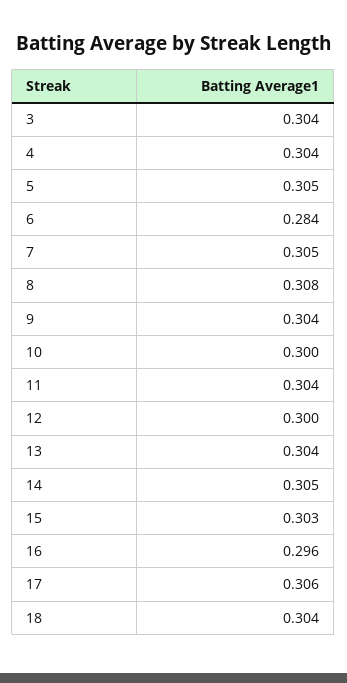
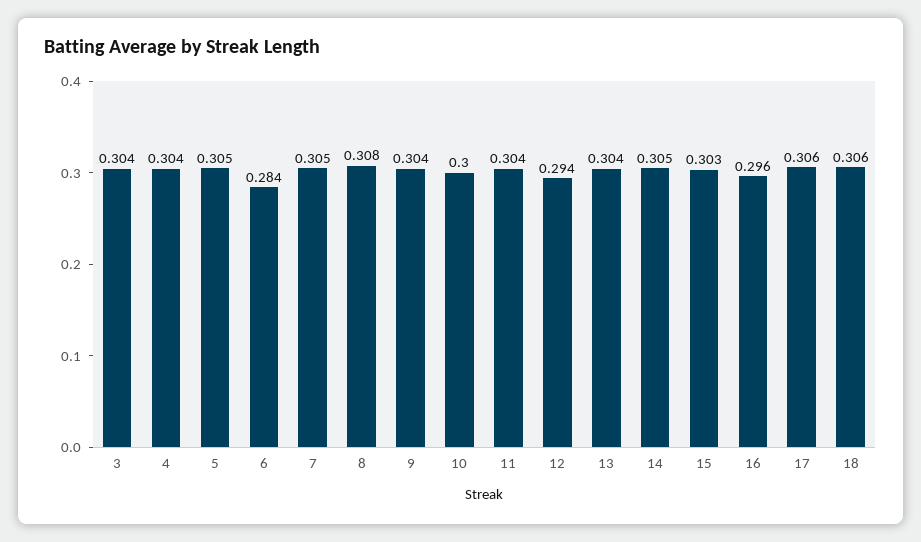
12: 0.3 -> 0.294
18: 0.304 -> 0.306

